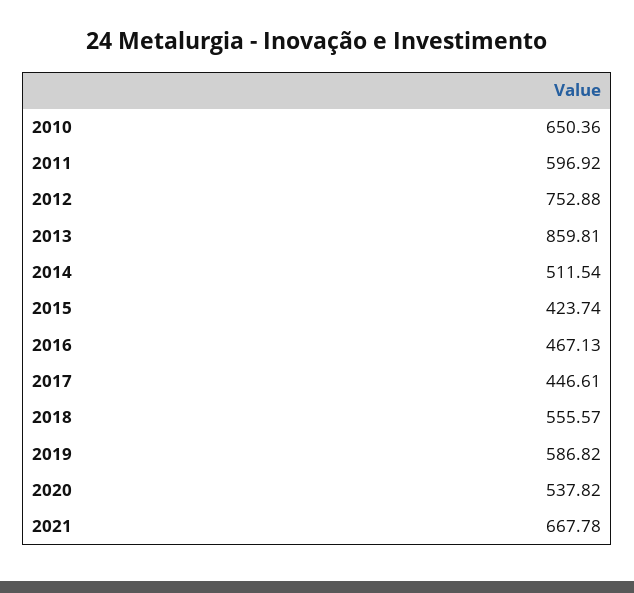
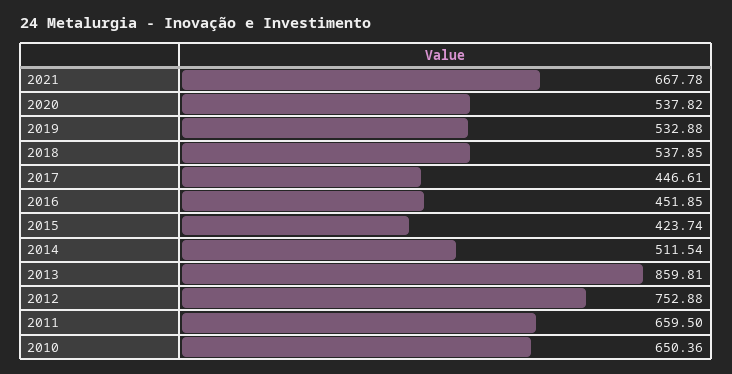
2011: 596.92 -> 659.5
2016: 467.13 -> 451.85
2018: 555.57 -> 537.85
2019: 586.82 -> 532.88

